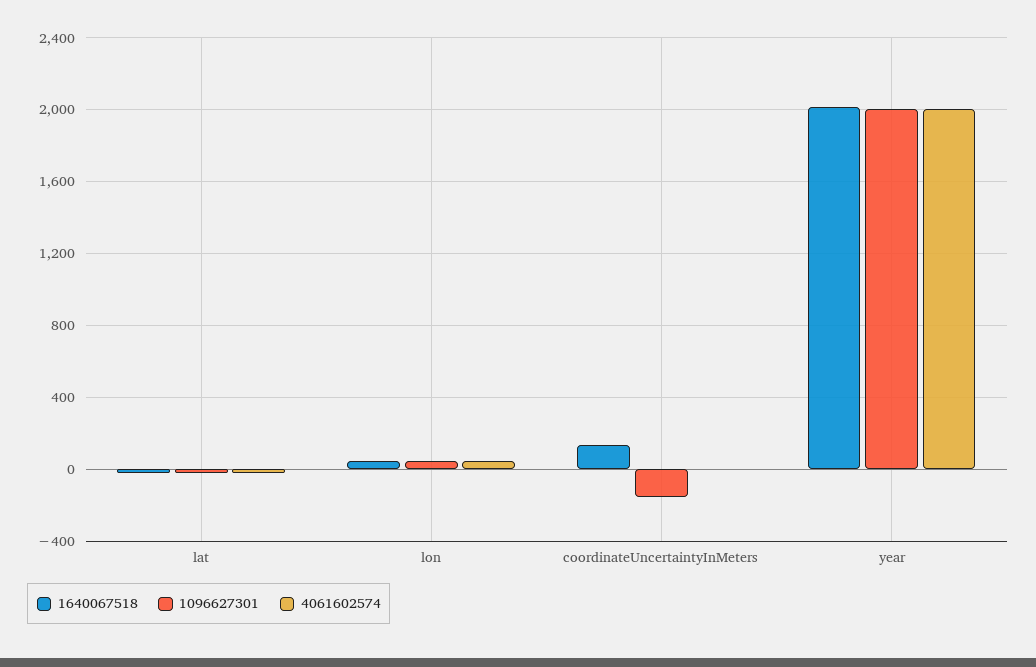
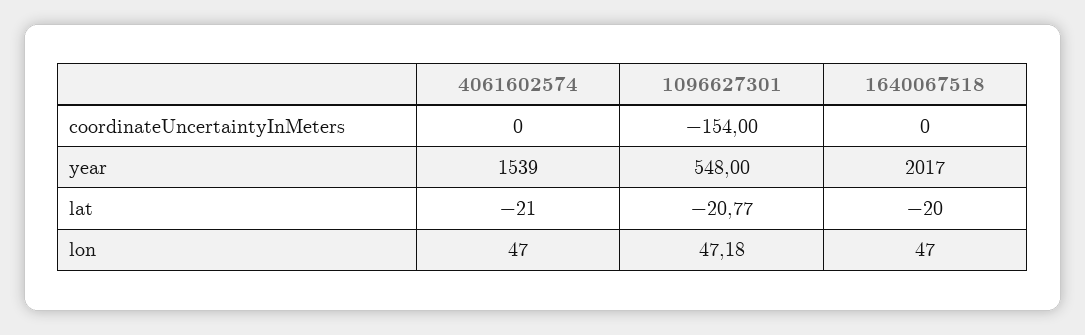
1640067518, coordinateUncertaintyInMeters: 150 -> 0
1096627301, year: 2000 -> 548
4061602574, year: 2000 -> 1539

